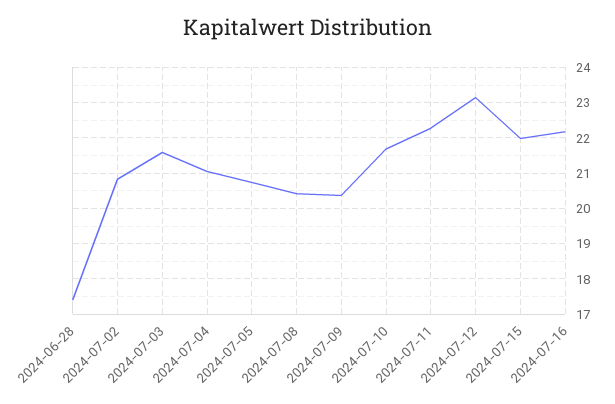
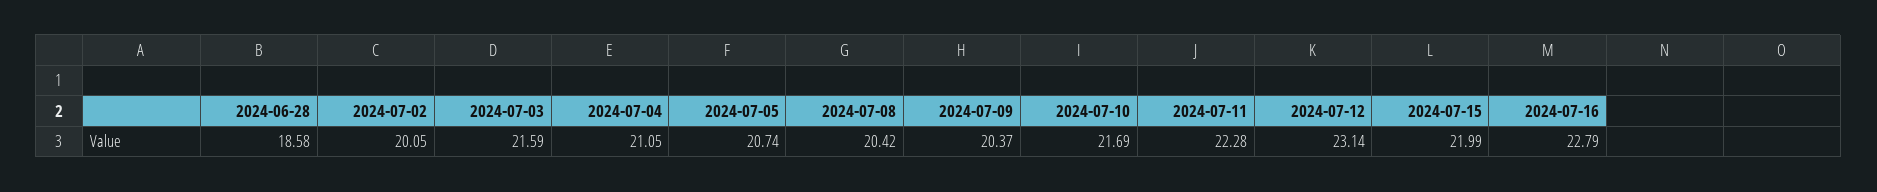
2024-06-28: 17.4 -> 18.58
2024-07-02: 20.8 -> 20.05
2024-07-16: 22.2 -> 22.79

